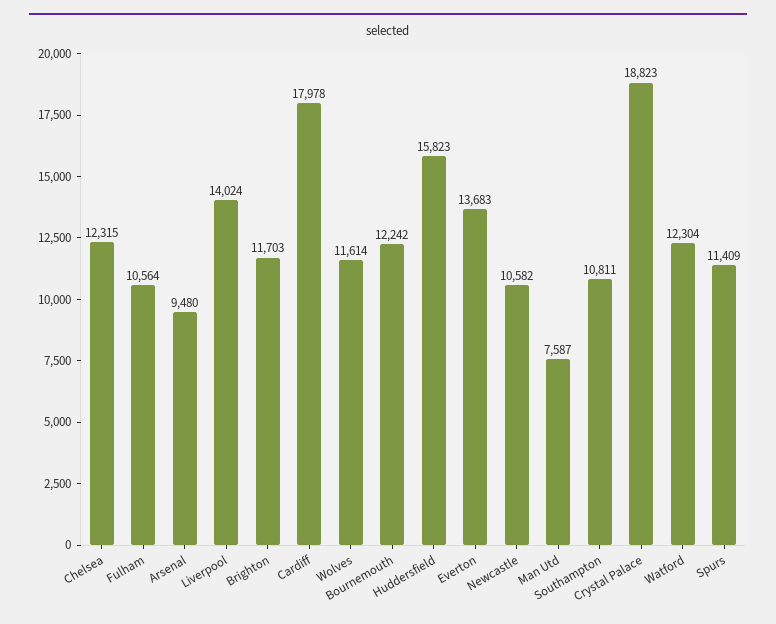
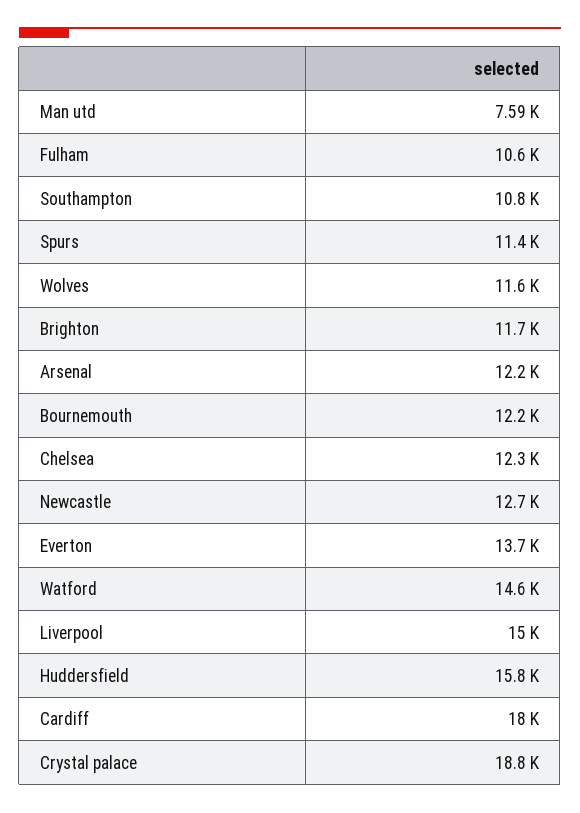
Arsenal: 9480 -> 12200
Liverpool: 14024 -> 15000
Newcastle: 10582 -> 12700
Watford: 12304 -> 14600

